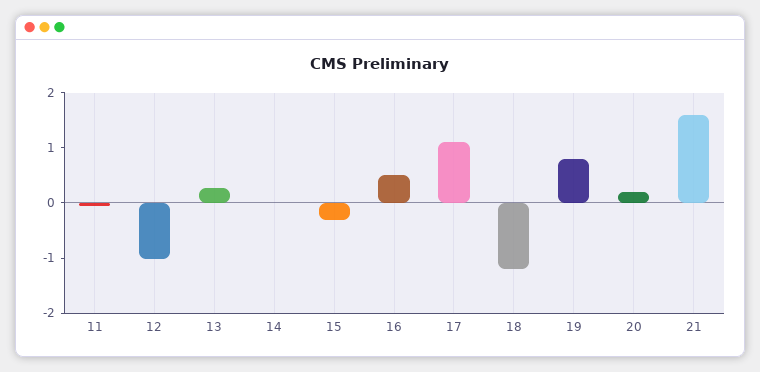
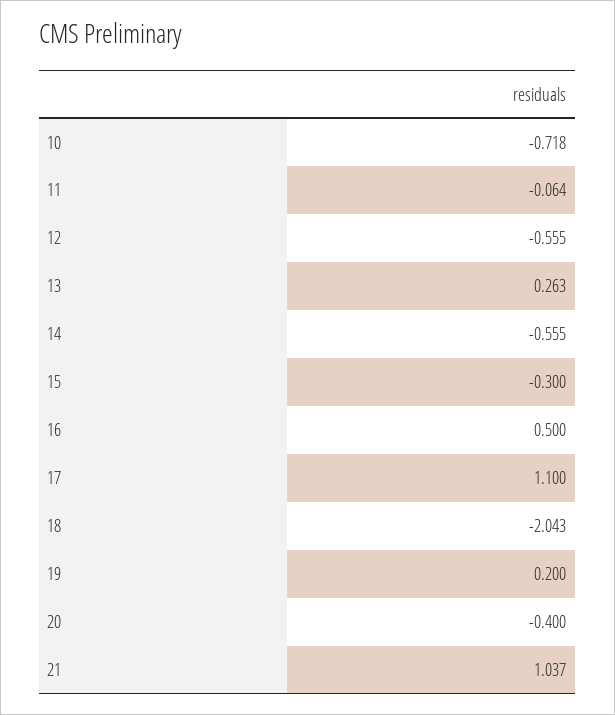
12: -1 -> -0.555
14: 0 -> -0.555
18: -1.2 -> -2.043
19: 0.8 -> 0.2
20: 0.2 -> -0.4
21: 1.6 -> 1.037
10: none -> -0.718

